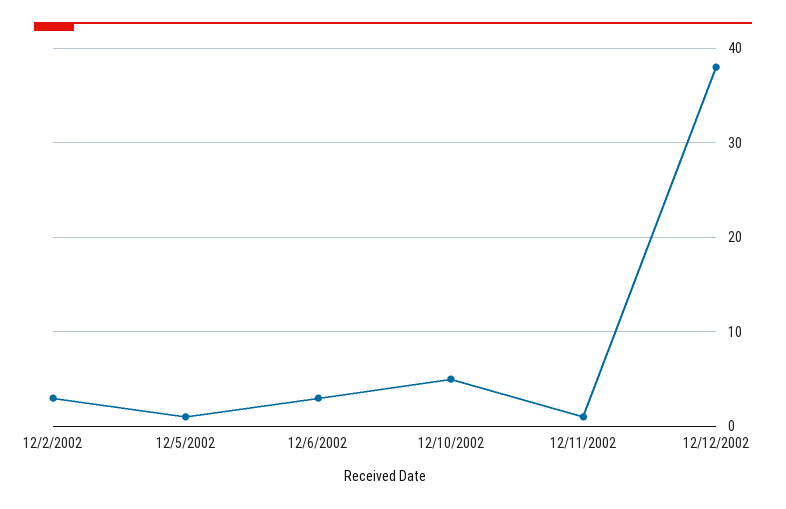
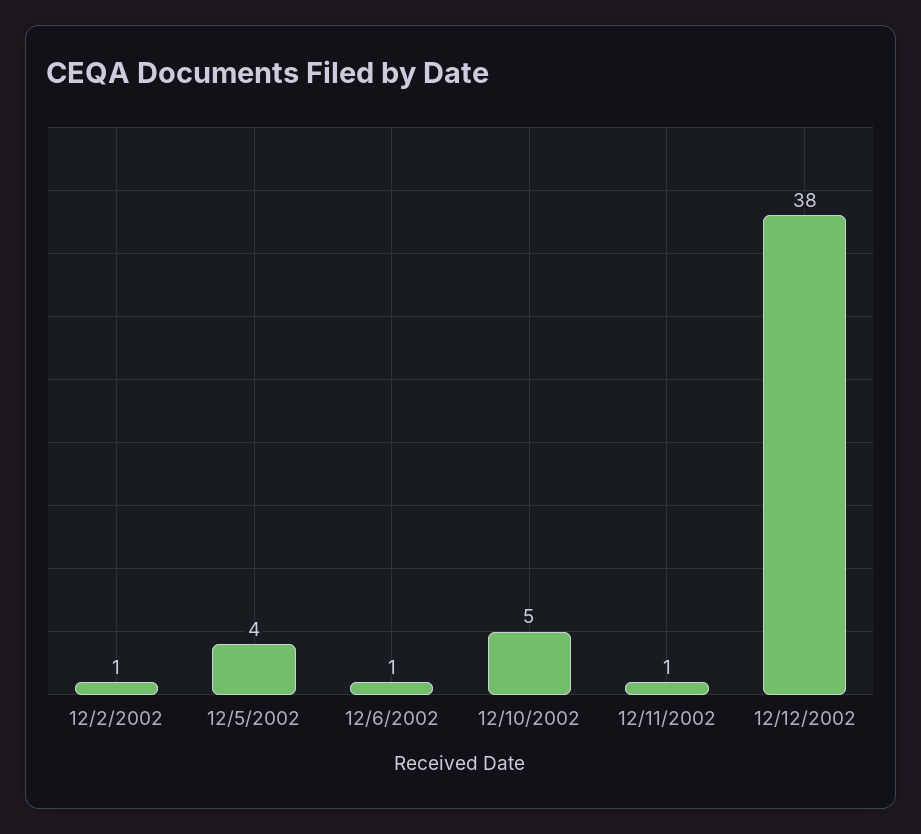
12/2/2002: 3 -> 1
12/5/2002: 1 -> 4
12/6/2002: 3 -> 1

